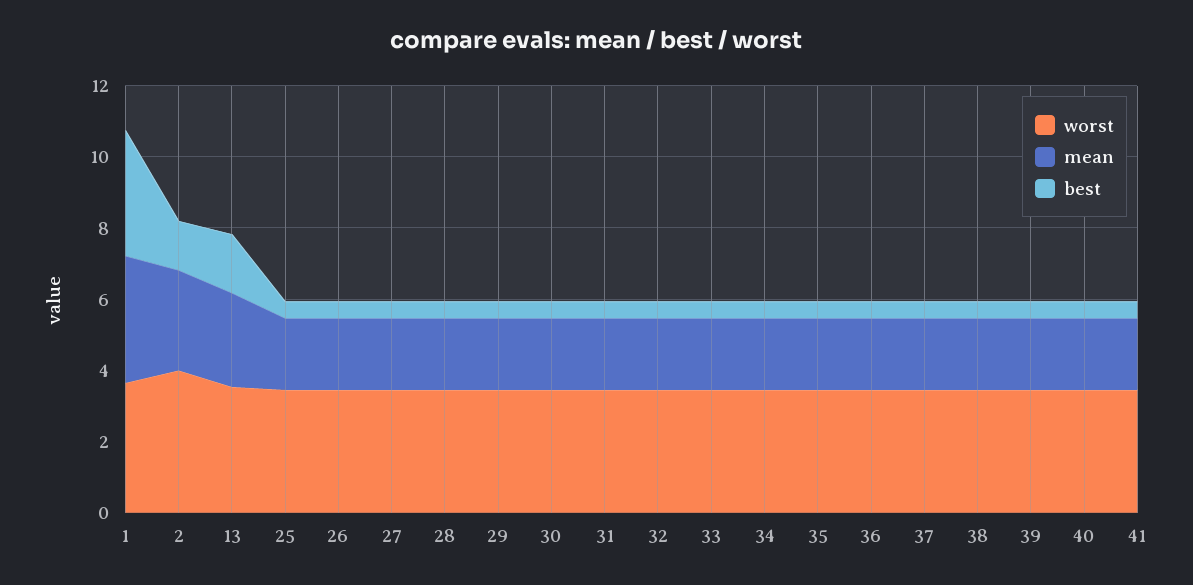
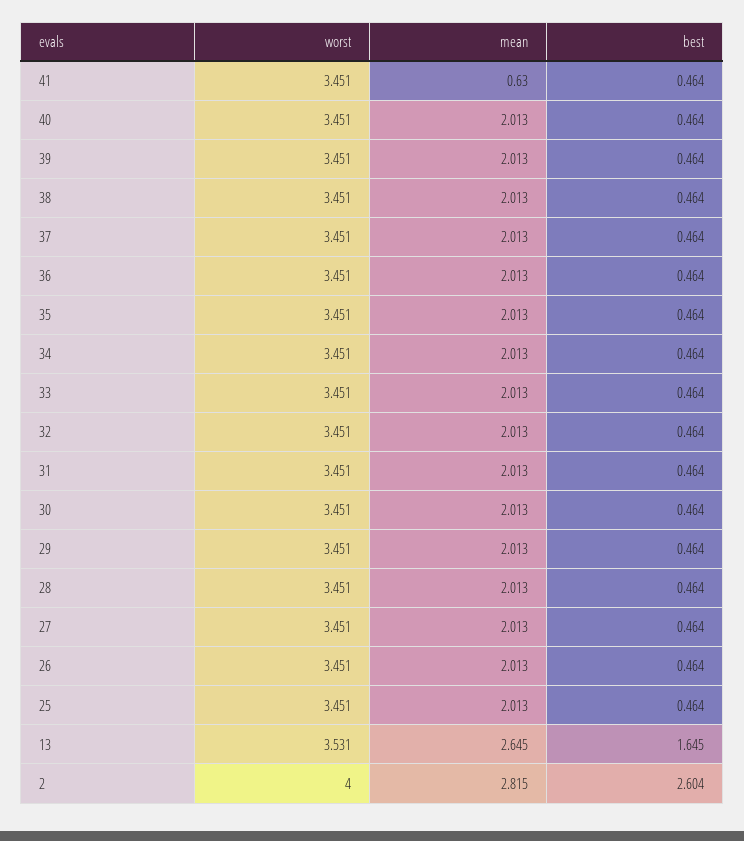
worst, 1: 3.5 -> none
mean, 1: 3.5 -> none
best, 1: 3.5 -> none
best, 2: 1.5 -> 2.604
mean, 41: 2 -> 0.63

